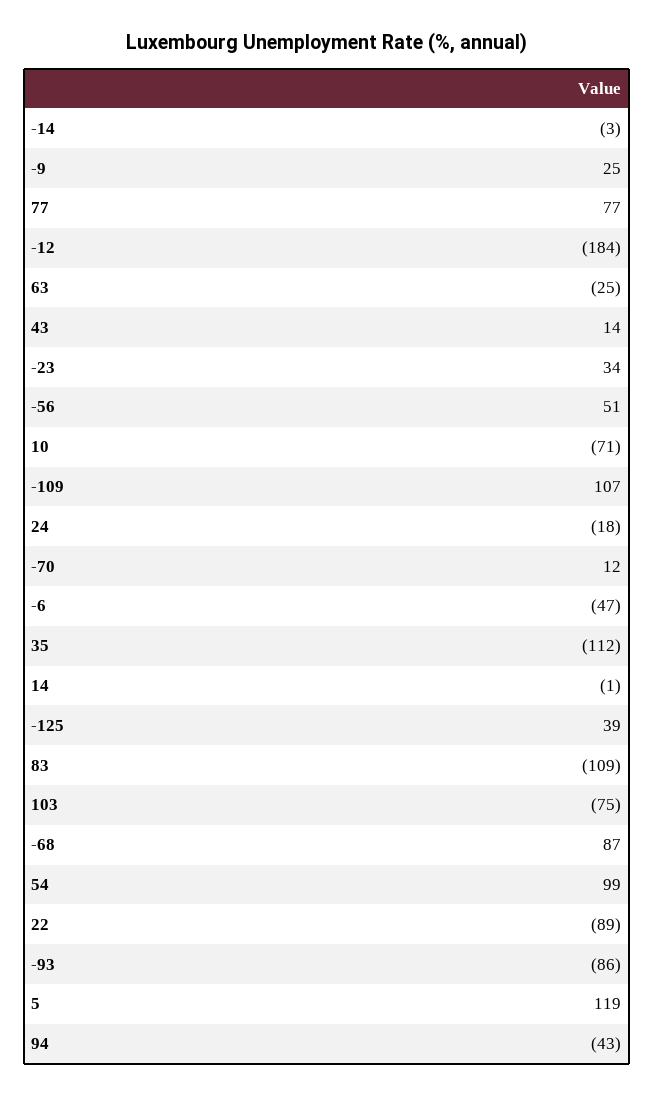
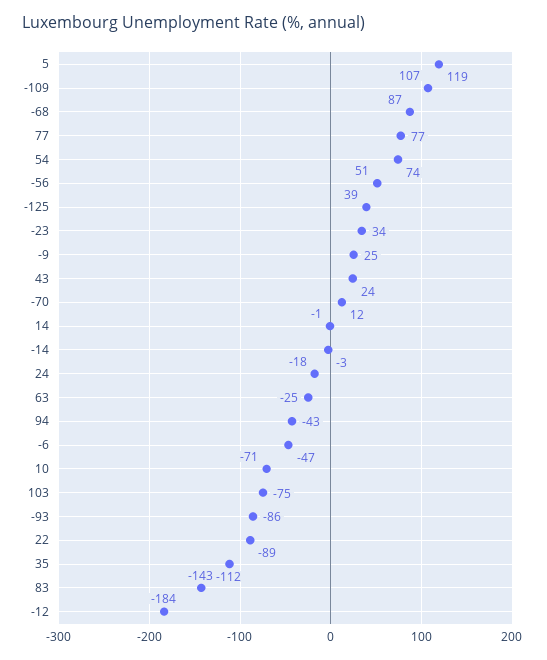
43: 14 -> 24
83: -109 -> -143
54: 99 -> 74

